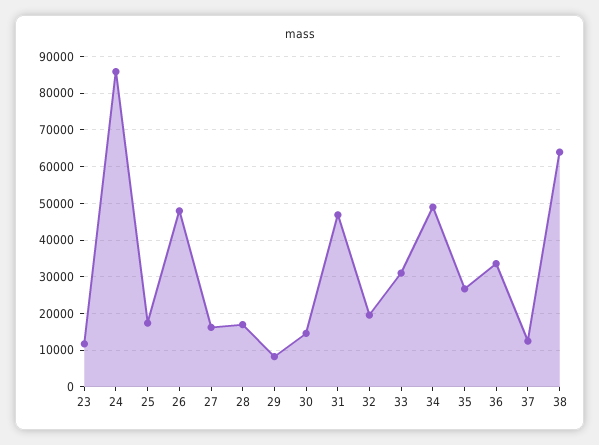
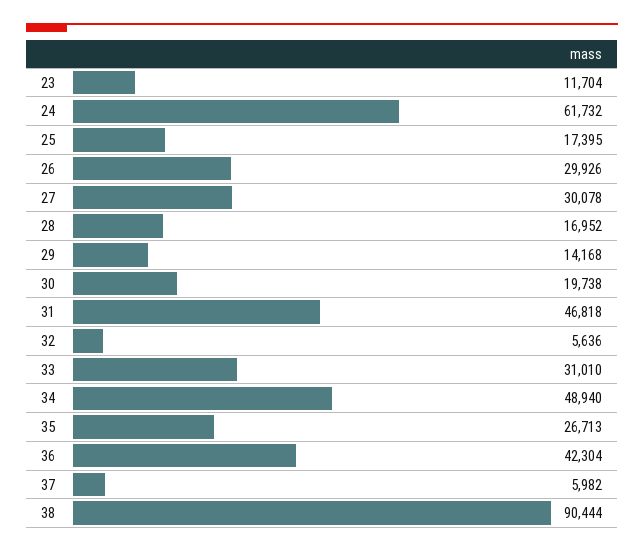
24: 86000 -> 61732
26: 48000 -> 29926
27: 16000 -> 30078
29: 8000 -> 14168
30: 14000 -> 19738
32: 20000 -> 5636
36: 34000 -> 42304
37: 12000 -> 5982
38: 64000 -> 90444

